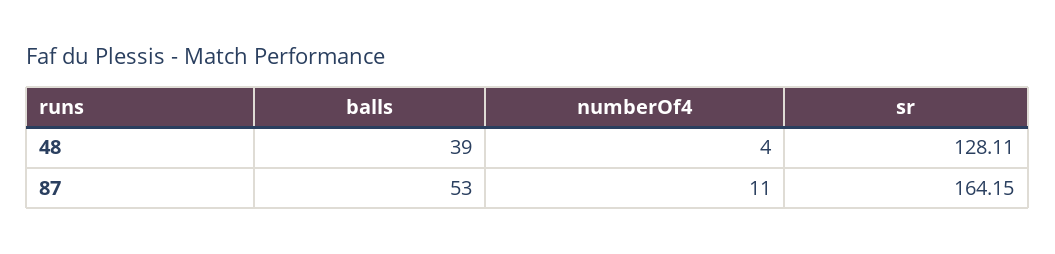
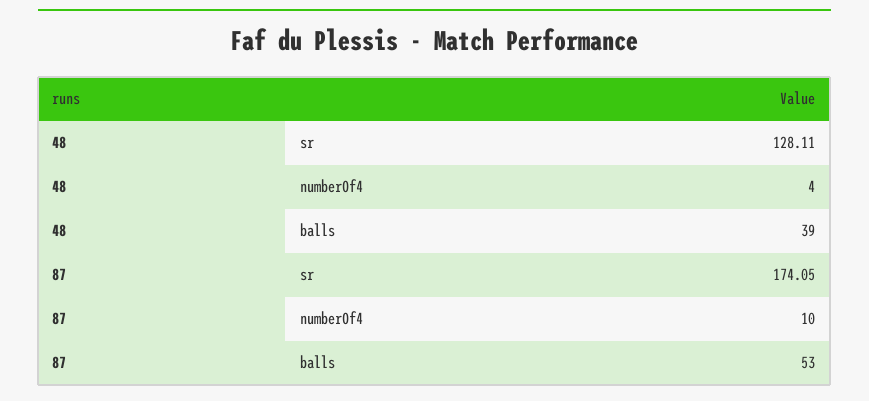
numberOf4, 87: 11 -> 10
sr, 87: 164.15 -> 174.05

